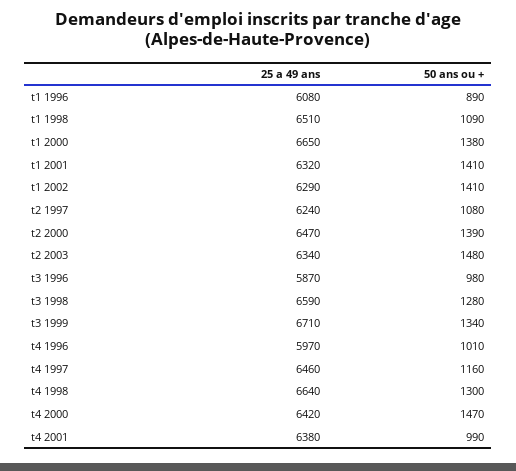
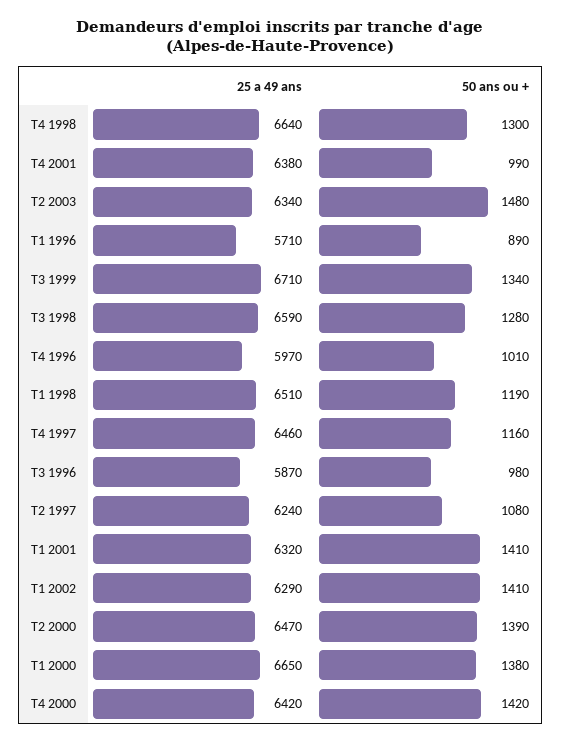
25 a 49 ans, t1 1996: 6080 -> 5710
50 ans ou +, t1 1998: 1090 -> 1190
50 ans ou +, t4 2000: 1470 -> 1420

